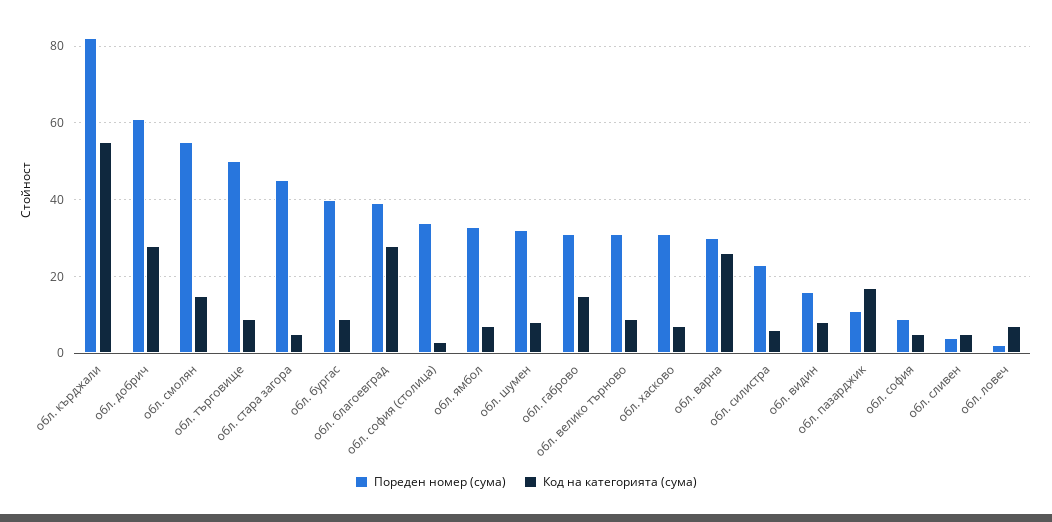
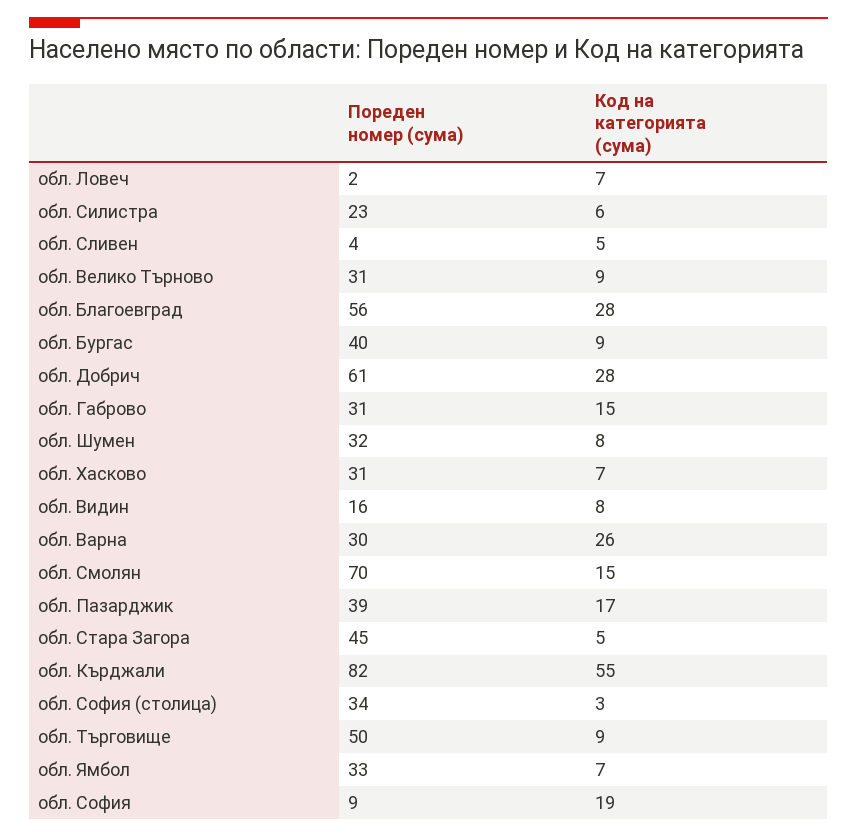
Пореден номер (сума), обл. смолян: 55 -> 70
Пореден номер (сума), обл. благоевград: 40 -> 56
Пореден номер (сума), обл. пазарджик: 10 -> 39
Код на категорията (сума), обл. софия: 5 -> 19

